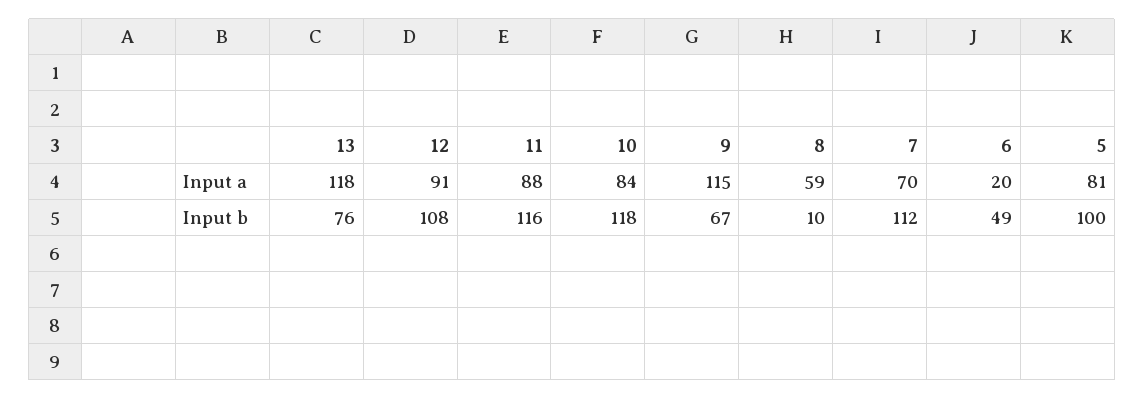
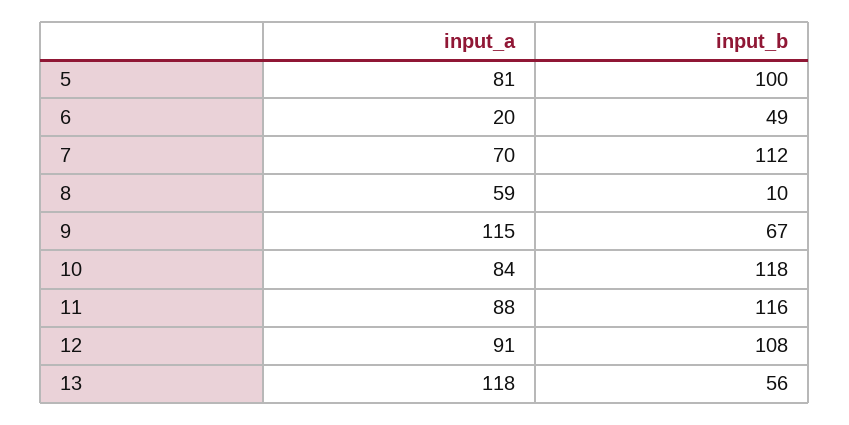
13, Input b: 76 -> 56

